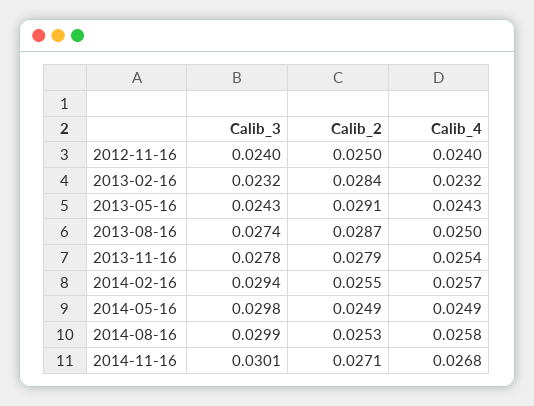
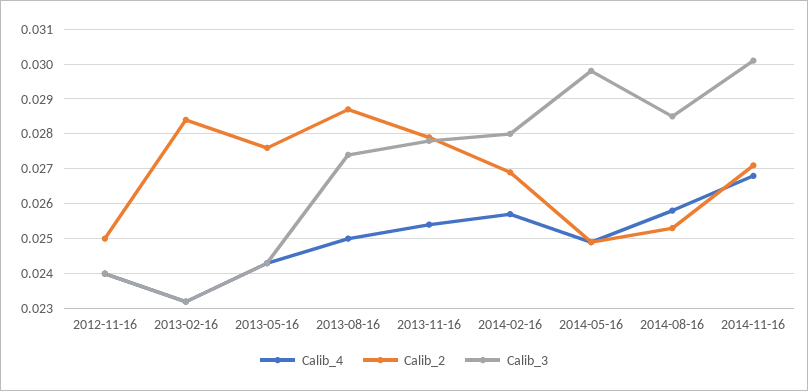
Calib_2, 2013-05-16: 0.0291 -> 0.0275
Calib_3, 2014-02-16: 0.0294 -> 0.028
Calib_2, 2014-02-16: 0.0255 -> 0.027
Calib_3, 2014-08-16: 0.0299 -> 0.0285

